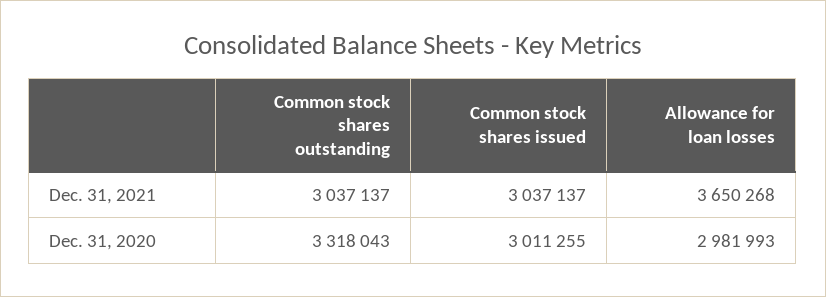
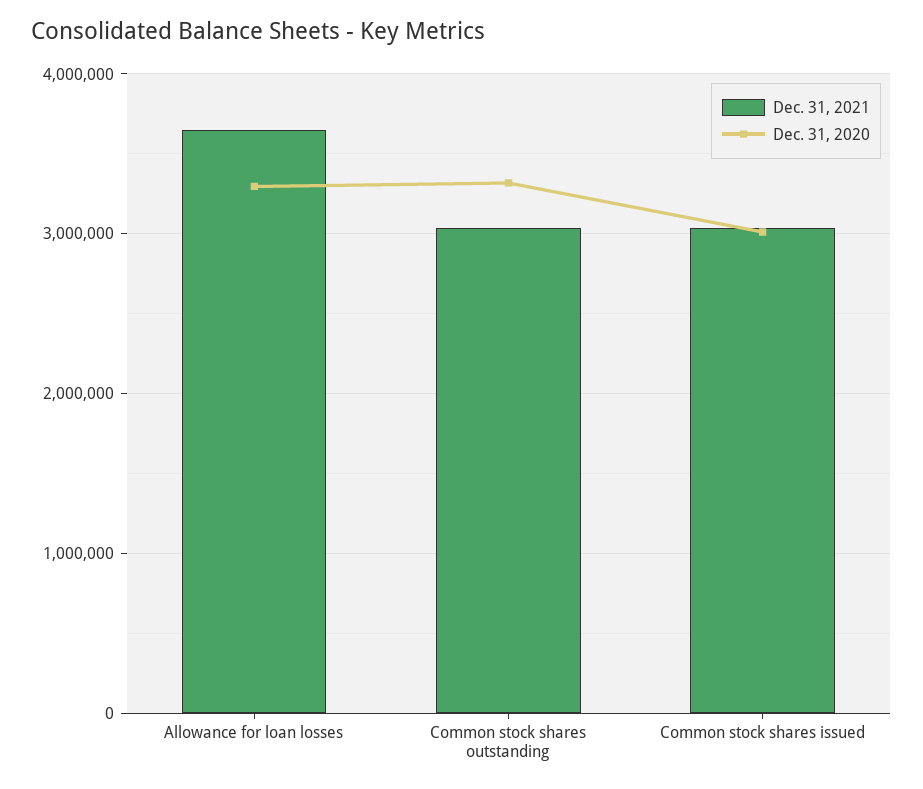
Dec. 31, 2020, Allowance for loan losses: 2981993 -> 3300000

